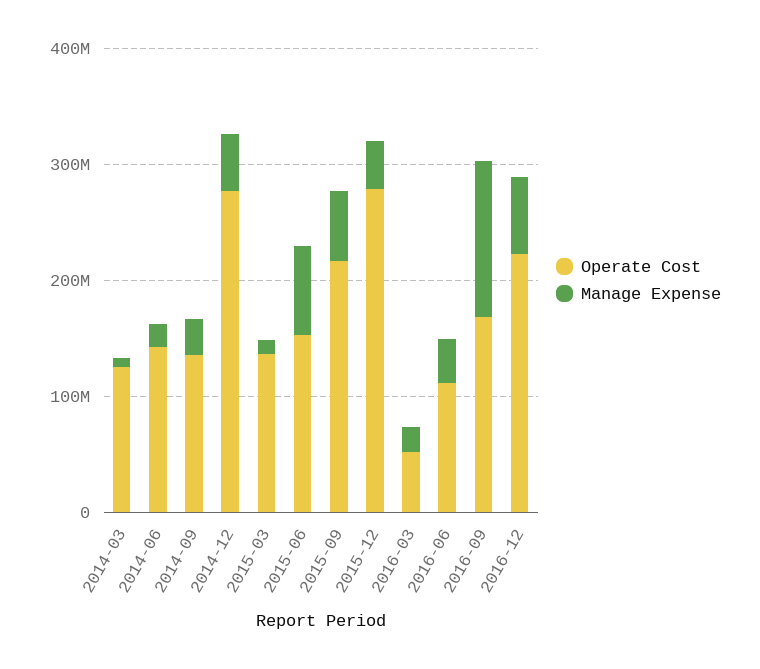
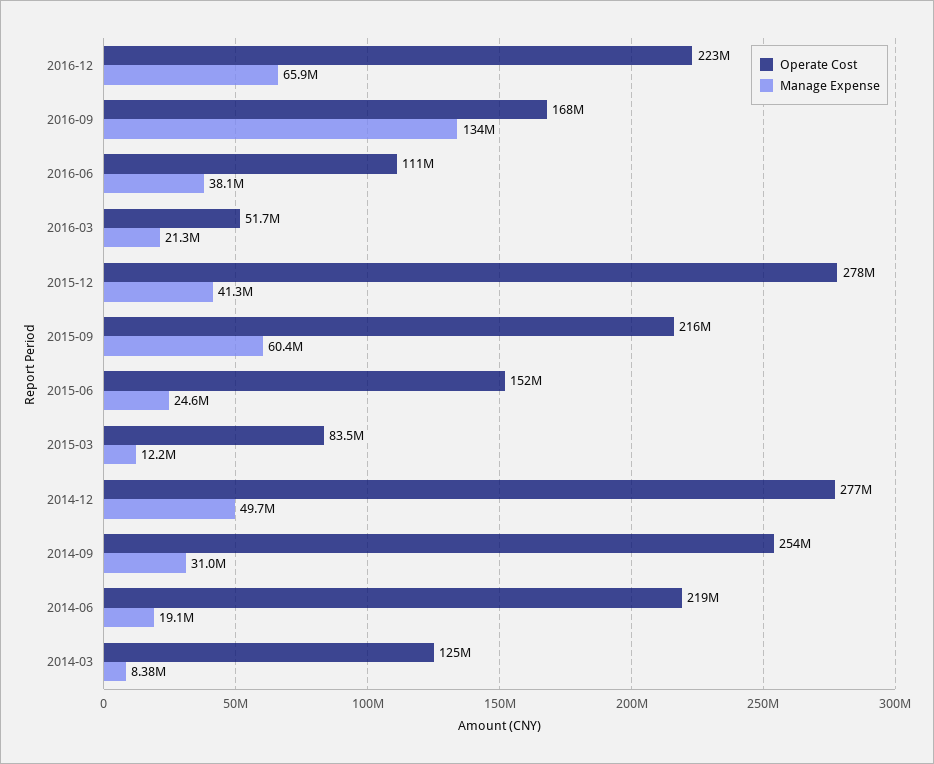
Operate Cost, 2014-06: 140000000 -> 219000000
Operate Cost, 2014-09: 140000000 -> 254000000
Operate Cost, 2015-03: 140000000 -> 83500000
Manage Expense, 2015-06: 80000000 -> 24600000

